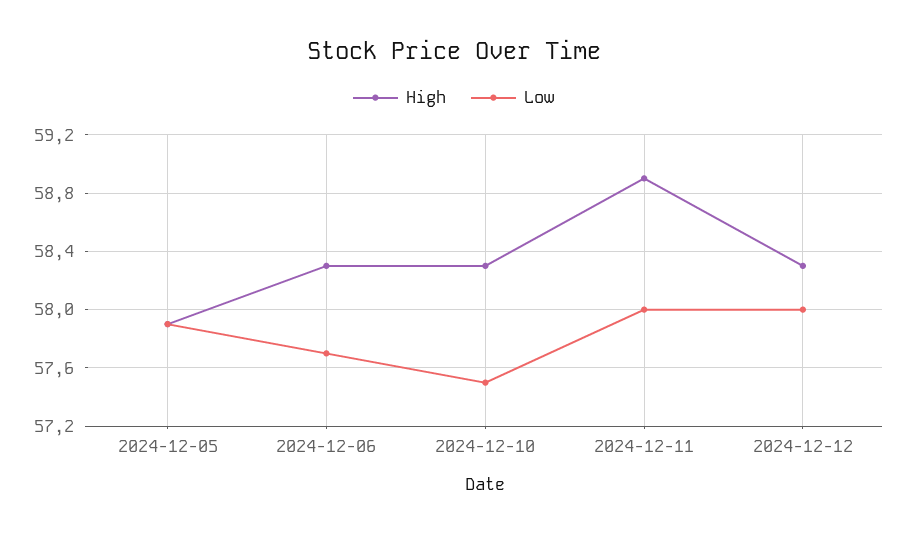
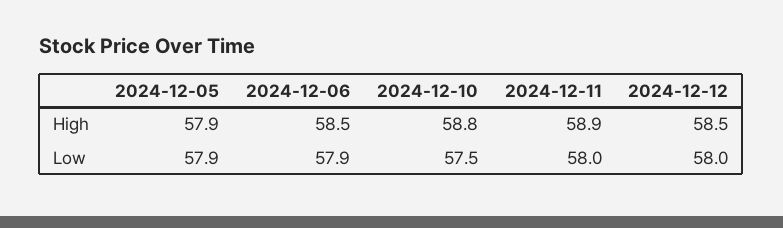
High, 2024-12-06: 58.3 -> 58.5
Low, 2024-12-06: 57.7 -> 57.9
High, 2024-12-10: 58.3 -> 58.8
High, 2024-12-12: 58.3 -> 58.5

